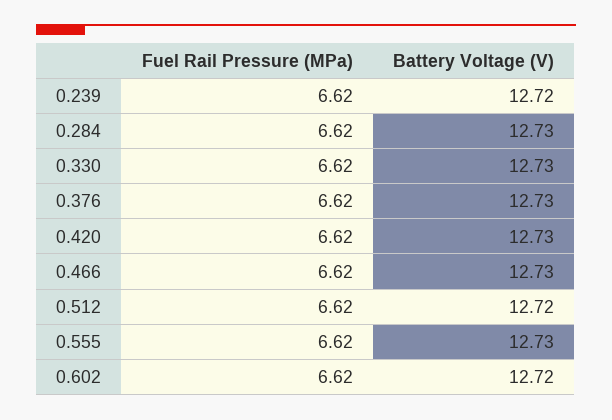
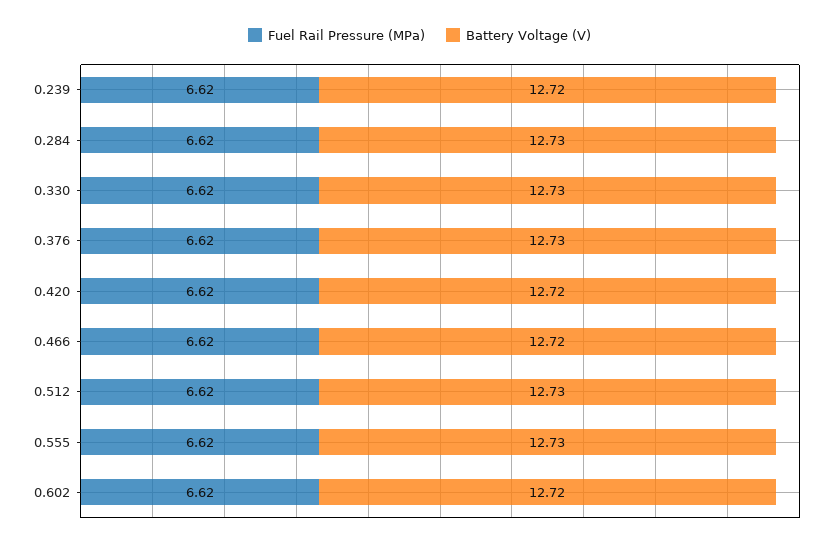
Battery Voltage (V), 0.420: 12.73 -> 12.72
Battery Voltage (V), 0.466: 12.73 -> 12.72
Battery Voltage (V), 0.512: 12.72 -> 12.73

